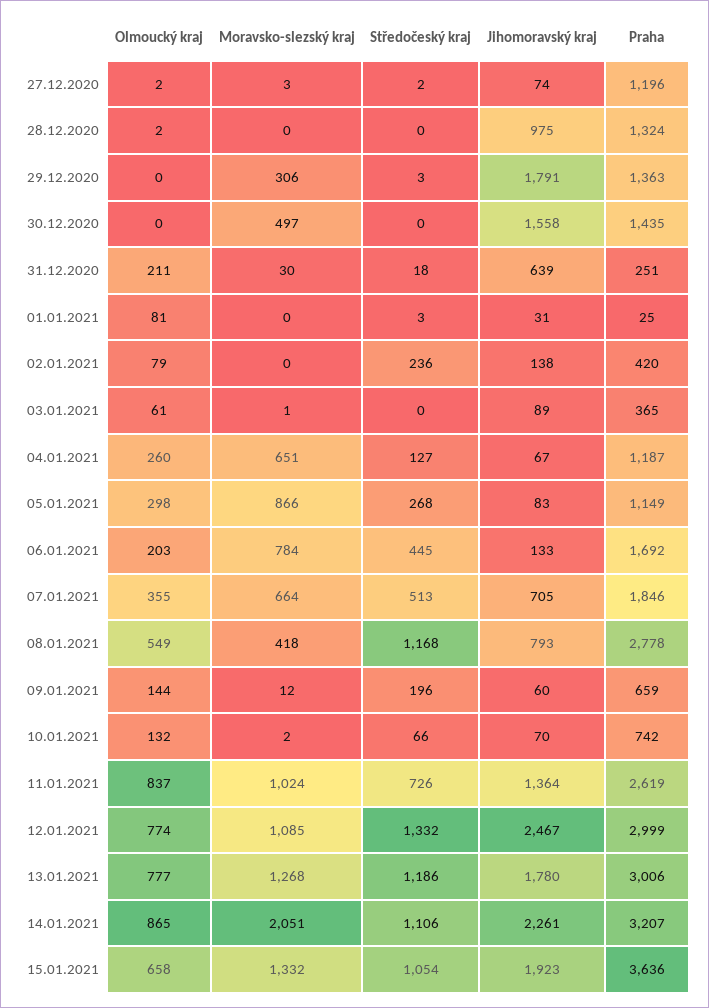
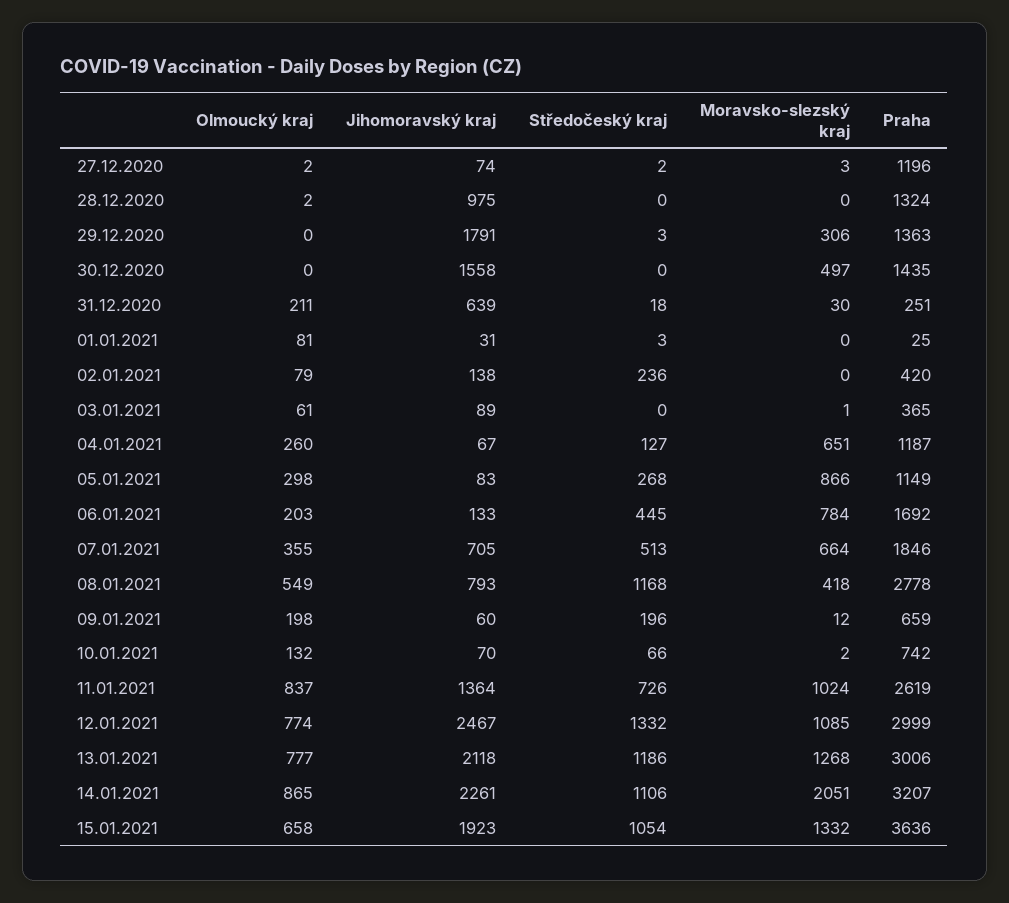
Olmoucký kraj, 09.01.2021: 144 -> 198
Jihomoravský kraj, 13.01.2021: 1780 -> 2118

